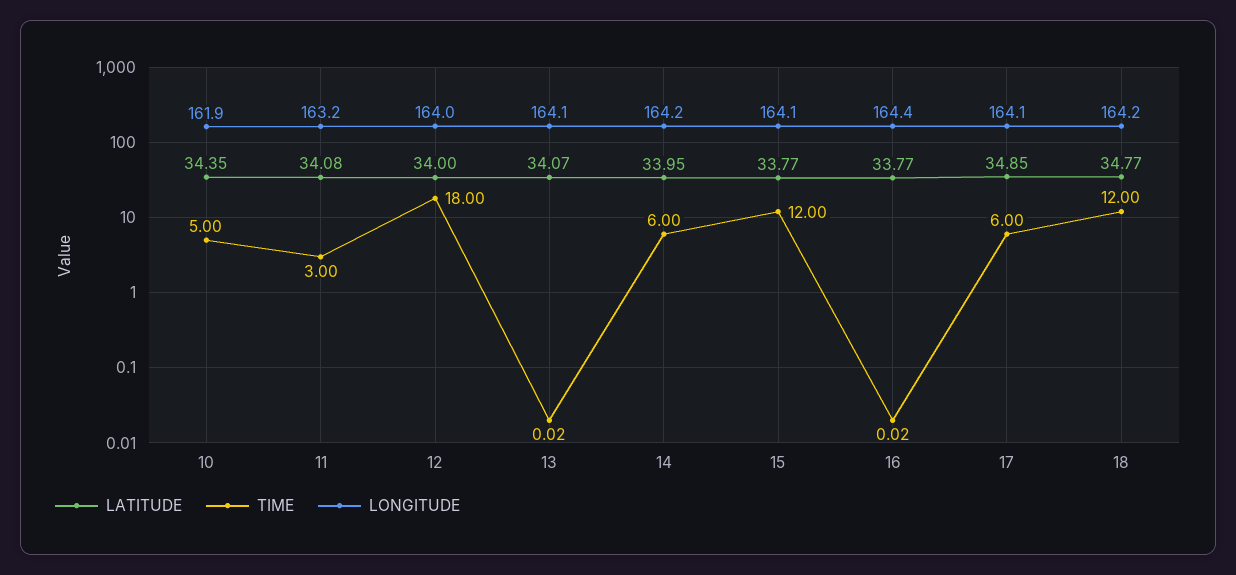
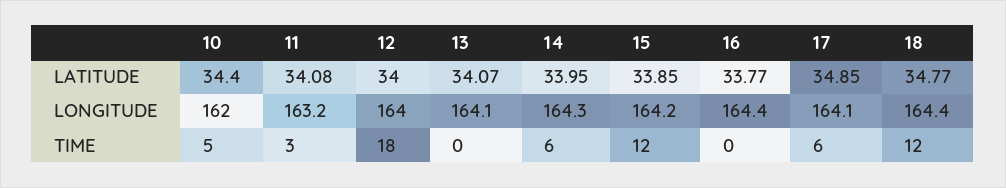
LATITUDE, 10: 34.35 -> 34.4
LONGITUDE, 10: 161.9 -> 162
LONGITUDE, 14: 164.2 -> 164.3
LATITUDE, 15: 33.77 -> 33.85
LONGITUDE, 15: 164.1 -> 164.2
LONGITUDE, 18: 164.2 -> 164.4

